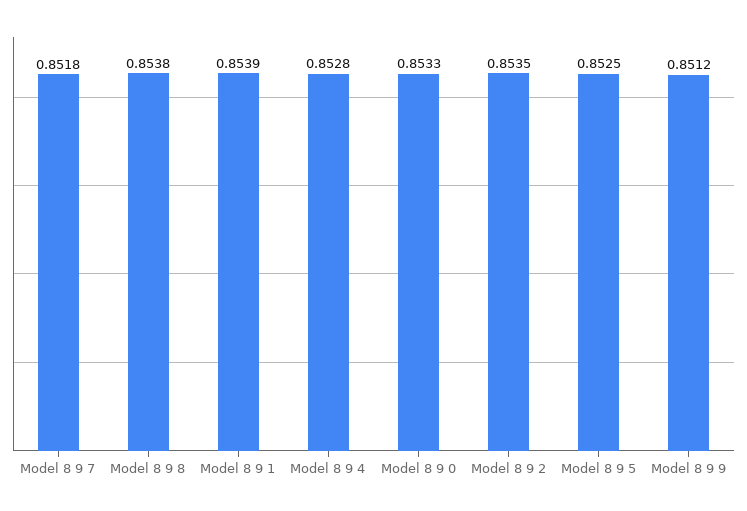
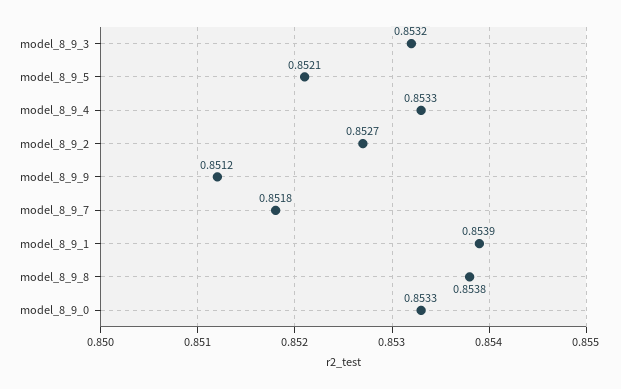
Model 8 9 4: 0.8528 -> 0.8533
Model 8 9 2: 0.8535 -> 0.8527
Model 8 9 5: 0.8525 -> 0.8521
model_8_9_3: none -> 0.8532

